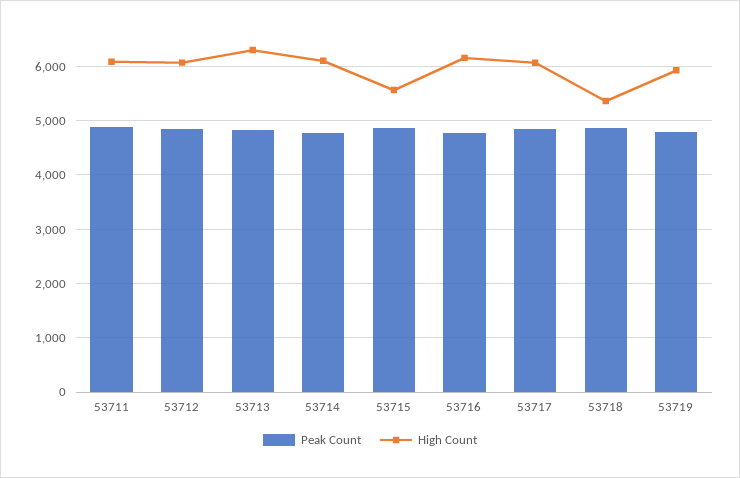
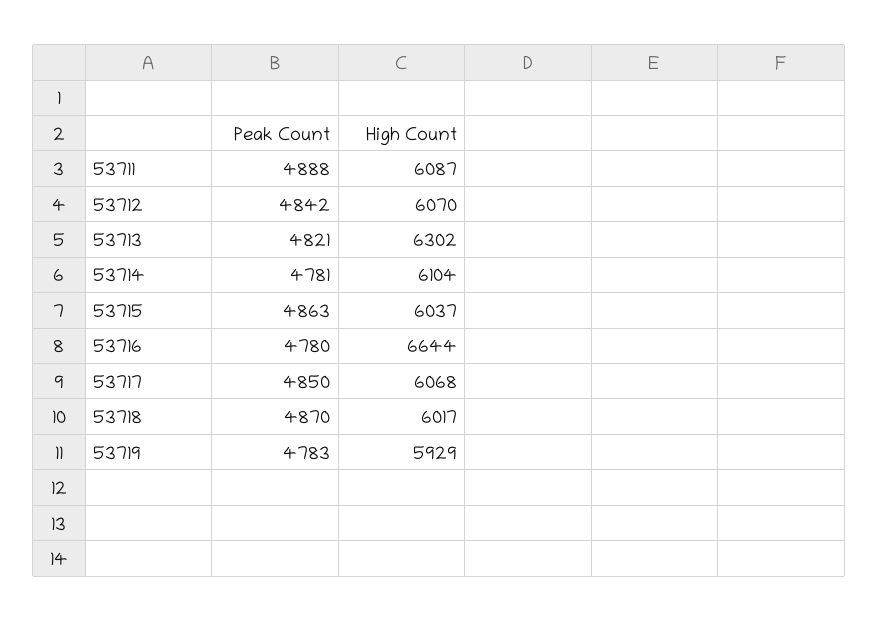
High Count, 53715: 5600 -> 6037
High Count, 53716: 6200 -> 6644
High Count, 53718: 5400 -> 6017

